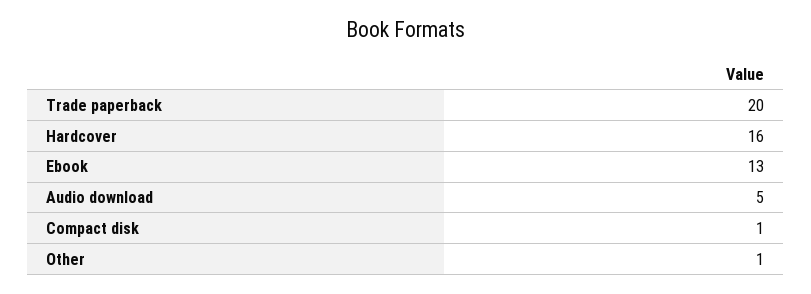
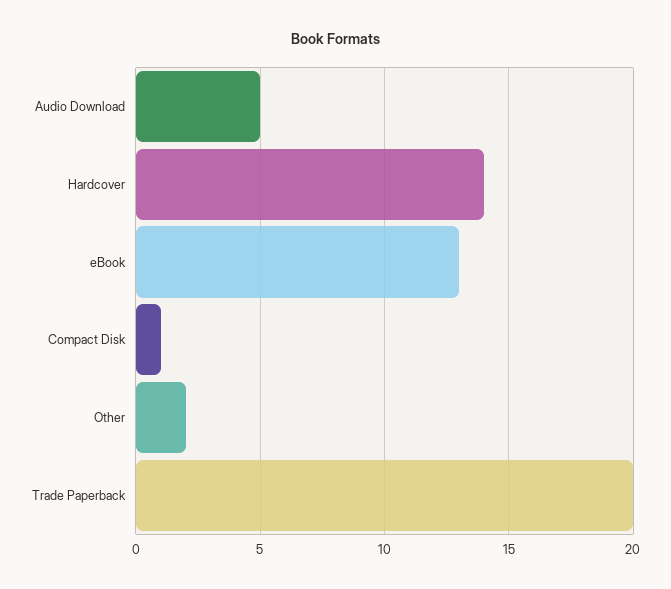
Hardcover: 16 -> 14
Other: 1 -> 2

